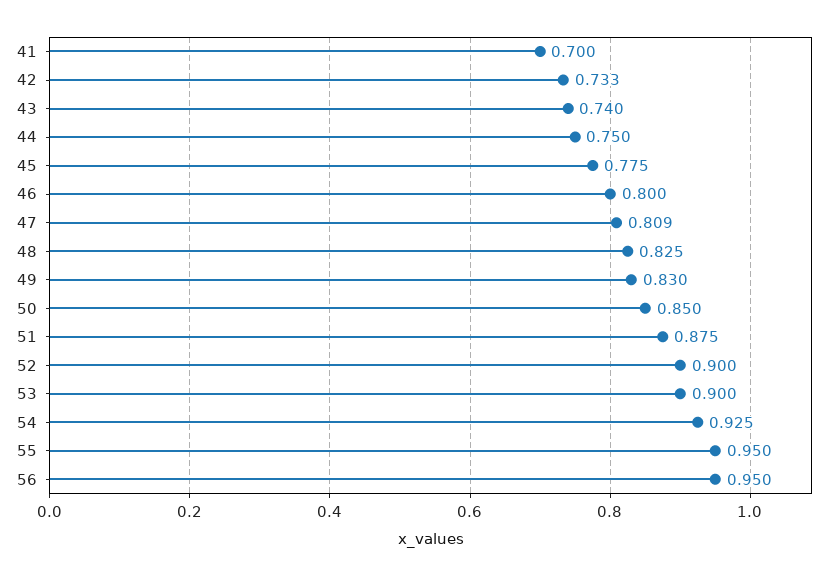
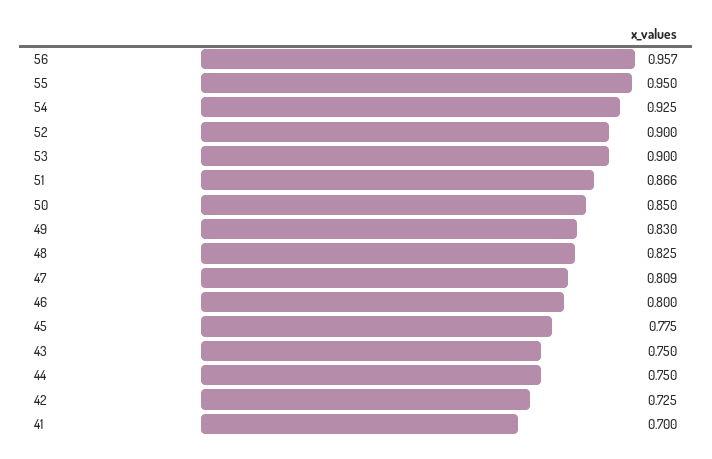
42: 0.733 -> 0.725
43: 0.74 -> 0.75
51: 0.875 -> 0.866
56: 0.95 -> 0.957

